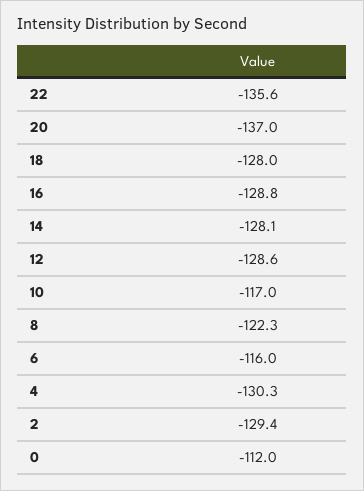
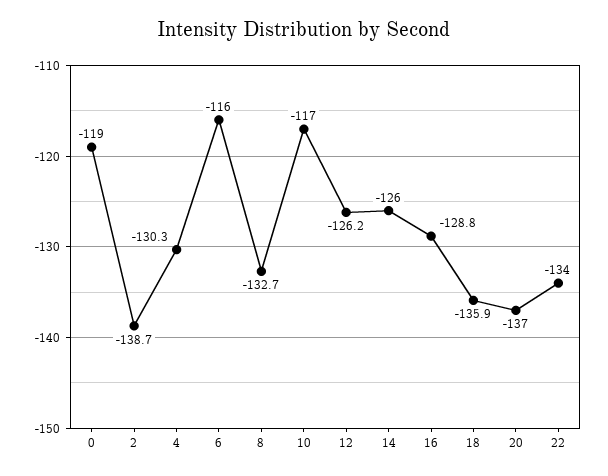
22: -135.6 -> -134
18: -128 -> -135.9
14: -128.1 -> -126
12: -128.6 -> -126.2
8: -122.3 -> -132.7
2: -129.4 -> -138.7
0: -112 -> -119

